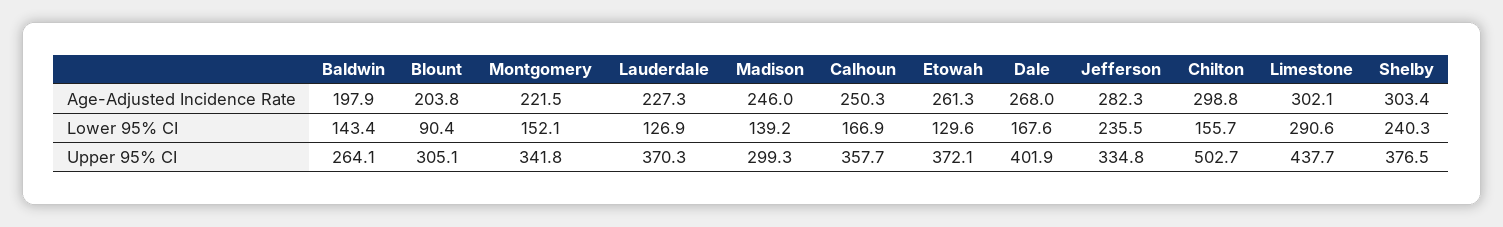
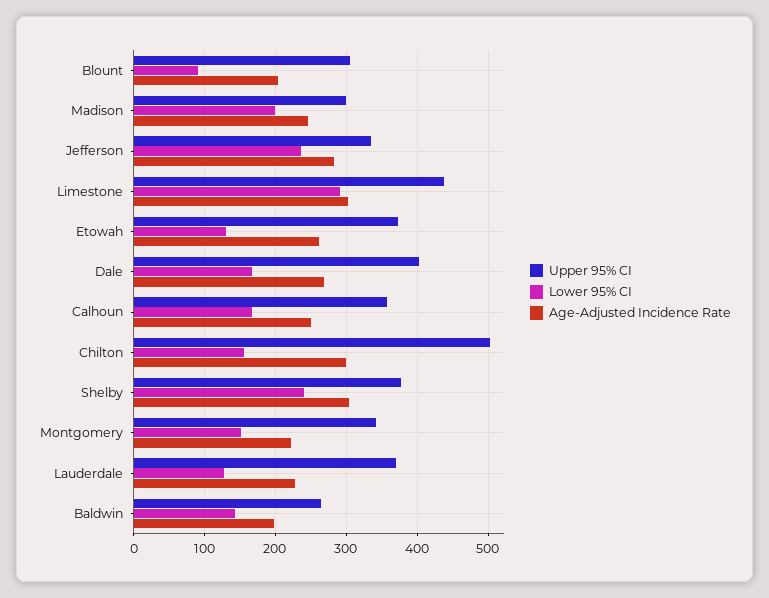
Lower 95% CI, Madison: 139.2 -> 200

